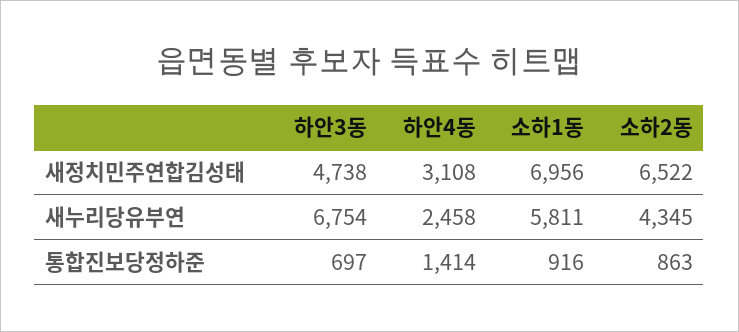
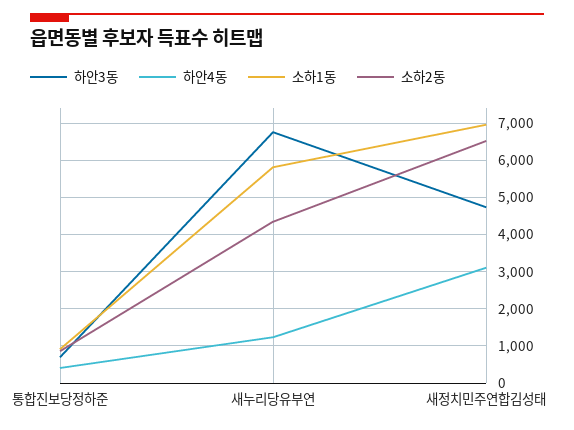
하안4동, 새누리당유부연: 2458 -> 1200
하안4동, 통합진보당정하준: 1414 -> 400

